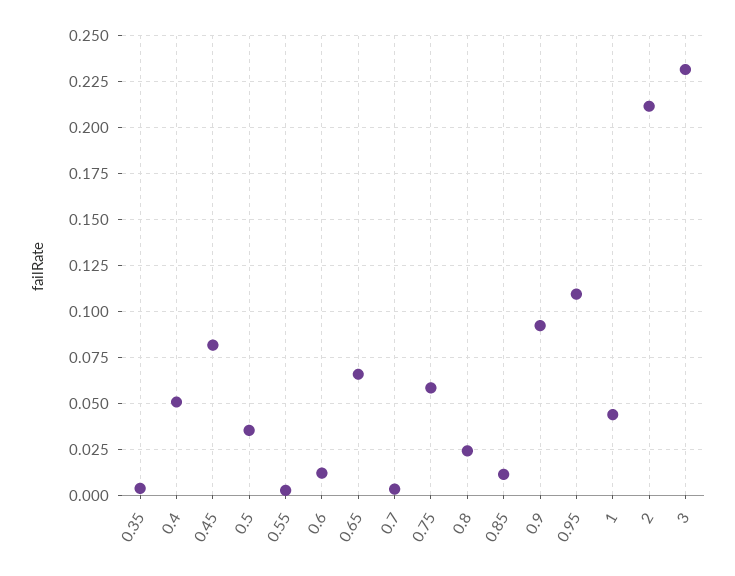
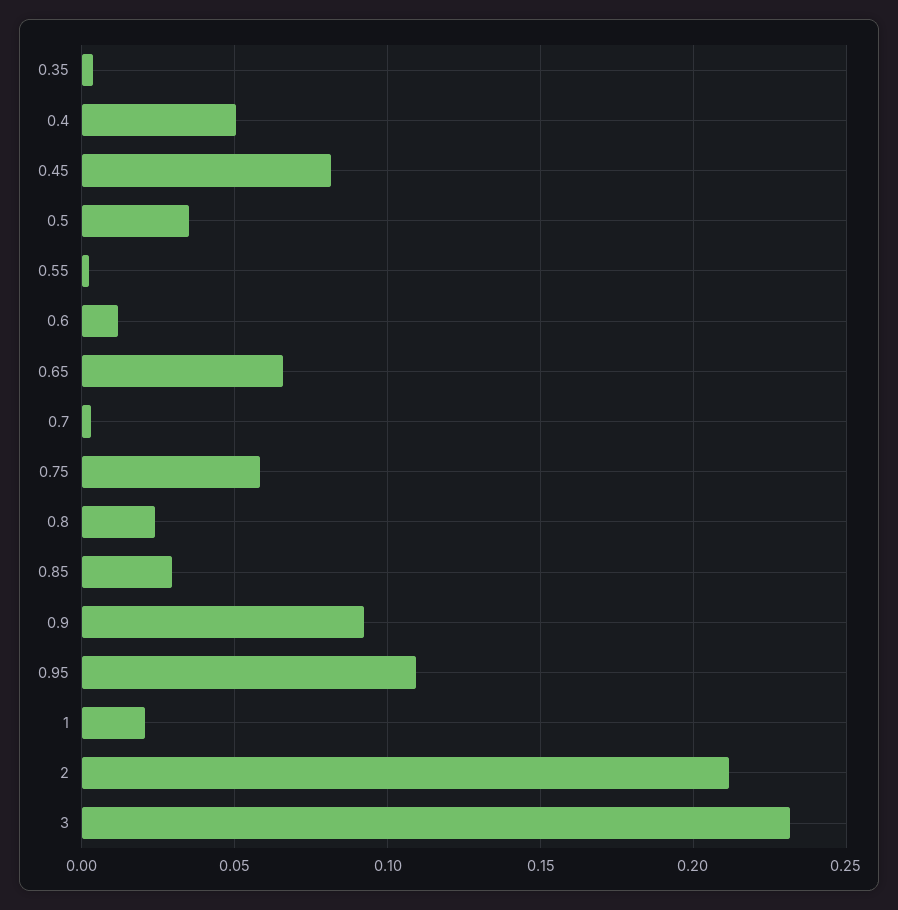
0.85: 0.01 -> 0.03
1: 0.045 -> 0.02

